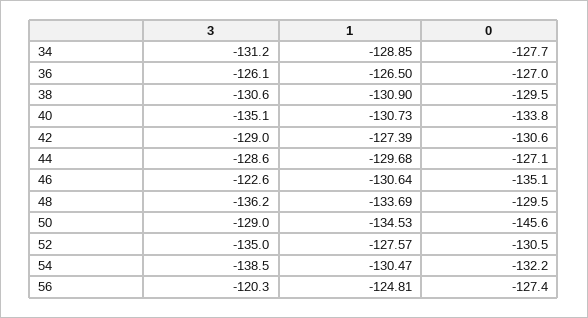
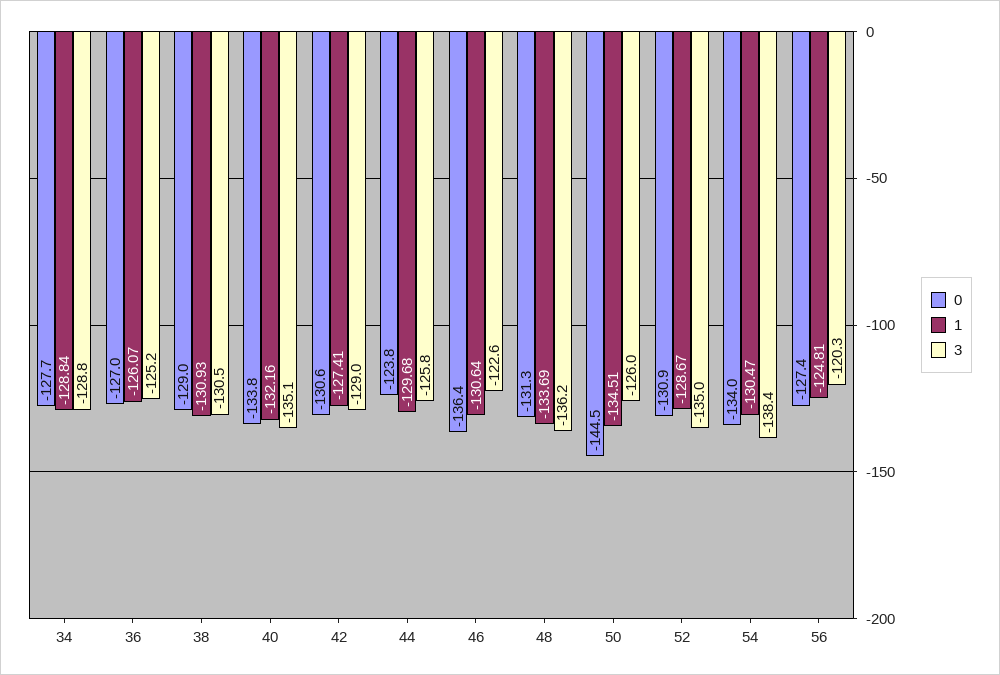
3, 34: -131.2 -> -128.8
1, 34: -128.85 -> -128.84
3, 36: -126.1 -> -125.2
1, 36: -126.5 -> -126.07
3, 38: -130.6 -> -130.5
1, 38: -130.9 -> -130.93
0, 38: -129.5 -> -129
1, 40: -130.73 -> -132.16
1, 42: -127.39 -> -127.41
3, 44: -128.6 -> -125.8
0, 44: -127.1 -> -123.8
0, 46: -135.1 -> -136.4
0, 48: -129.5 -> -131.3
3, 50: -129 -> -126
1, 50: -134.53 -> -134.51
0, 50: -145.6 -> -144.5
1, 52: -127.57 -> -128.67
0, 52: -130.5 -> -130.9
3, 54: -138.5 -> -138.4
0, 54: -132.2 -> -134

